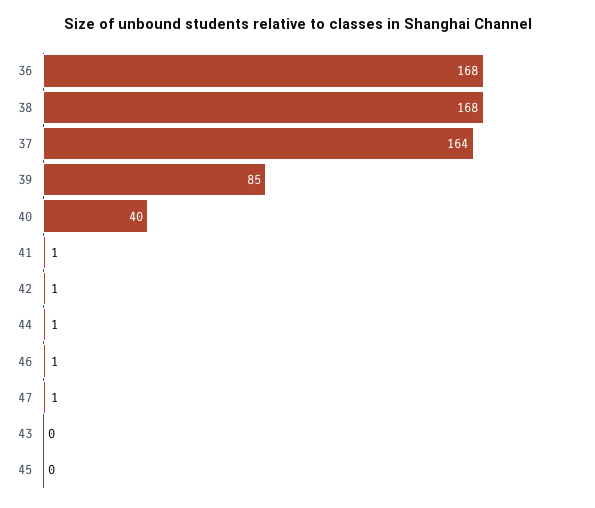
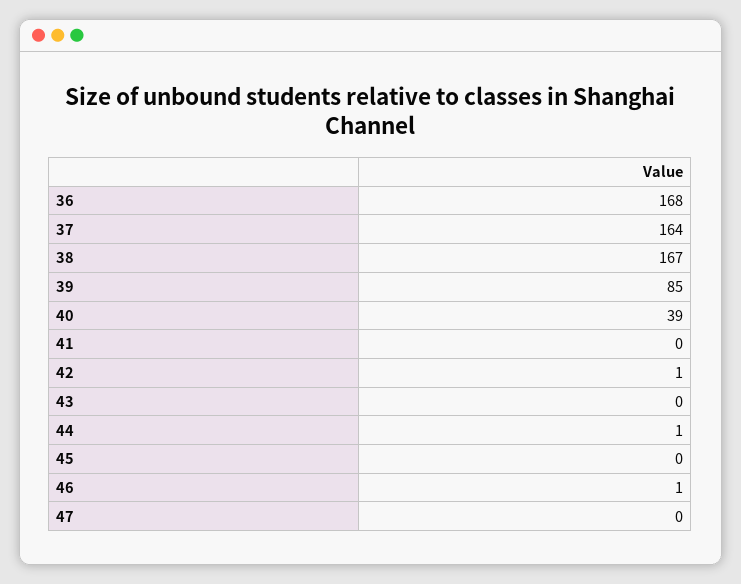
38: 168 -> 167
40: 40 -> 39
41: 1 -> 0
47: 1 -> 0

